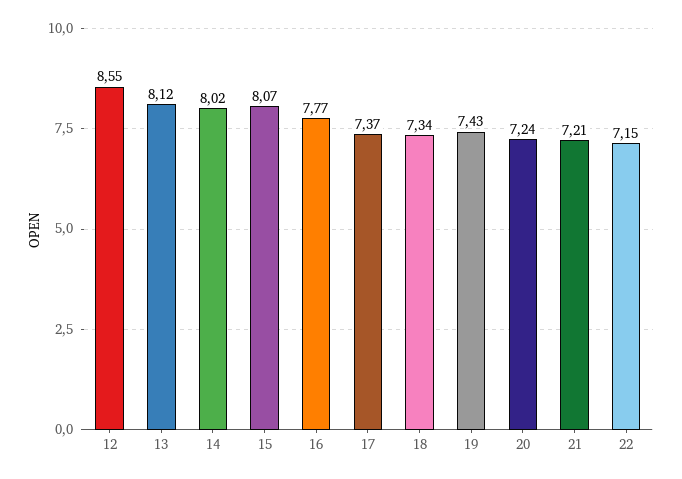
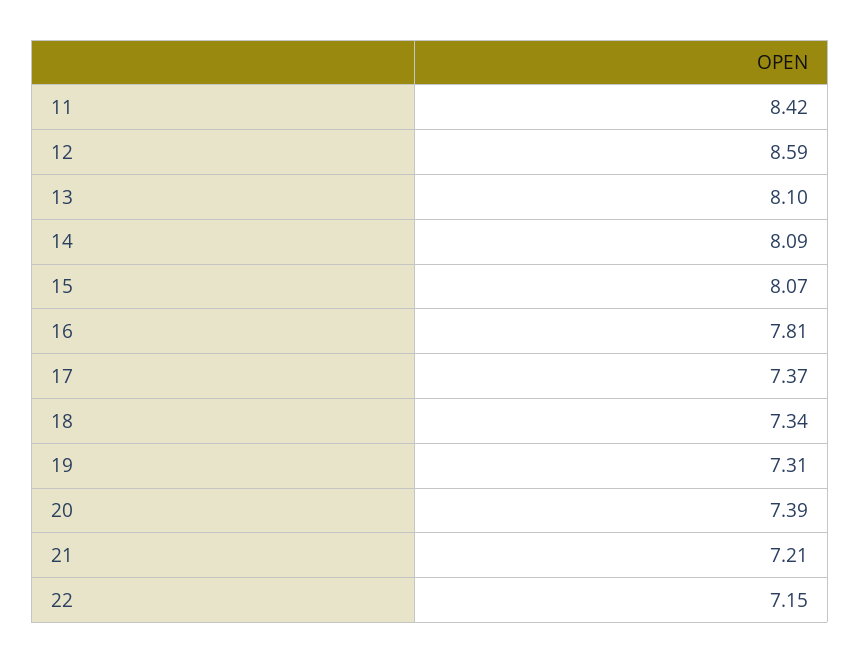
12: 8.55 -> 8.59
13: 8.12 -> 8.1
14: 8.02 -> 8.09
16: 7.77 -> 7.81
19: 7.43 -> 7.31
20: 7.24 -> 7.39
11: none -> 8.42

